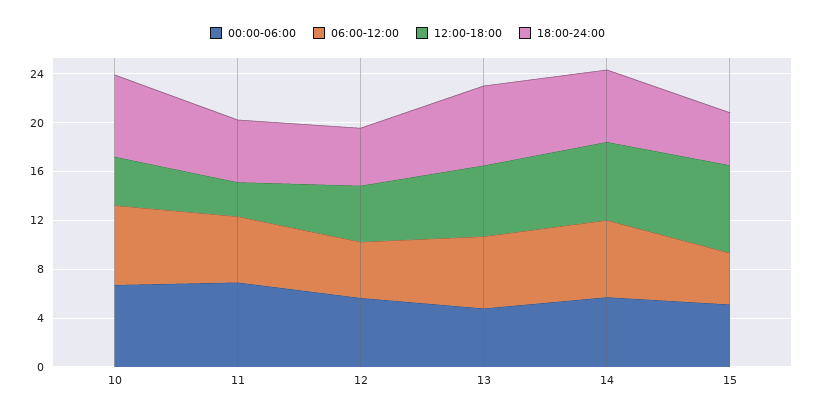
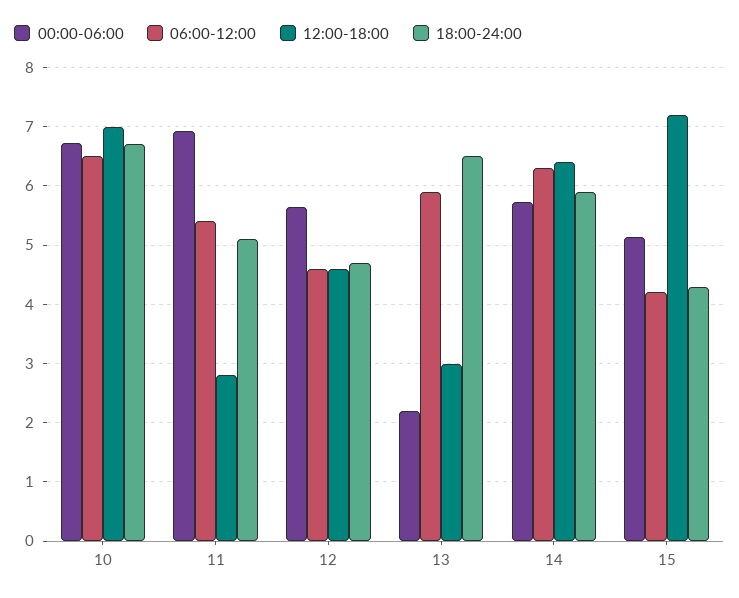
12:00-18:00, 10: 4 -> 7
00:00-06:00, 13: 5 -> 2.2
12:00-18:00, 13: 6 -> 3

